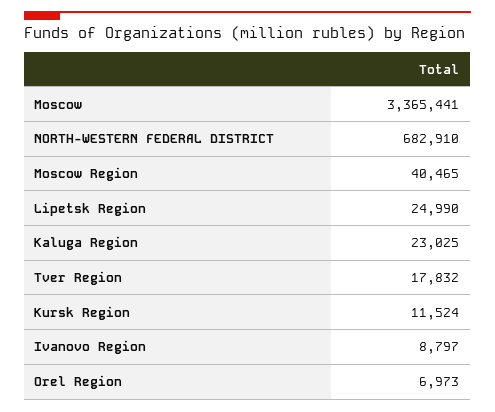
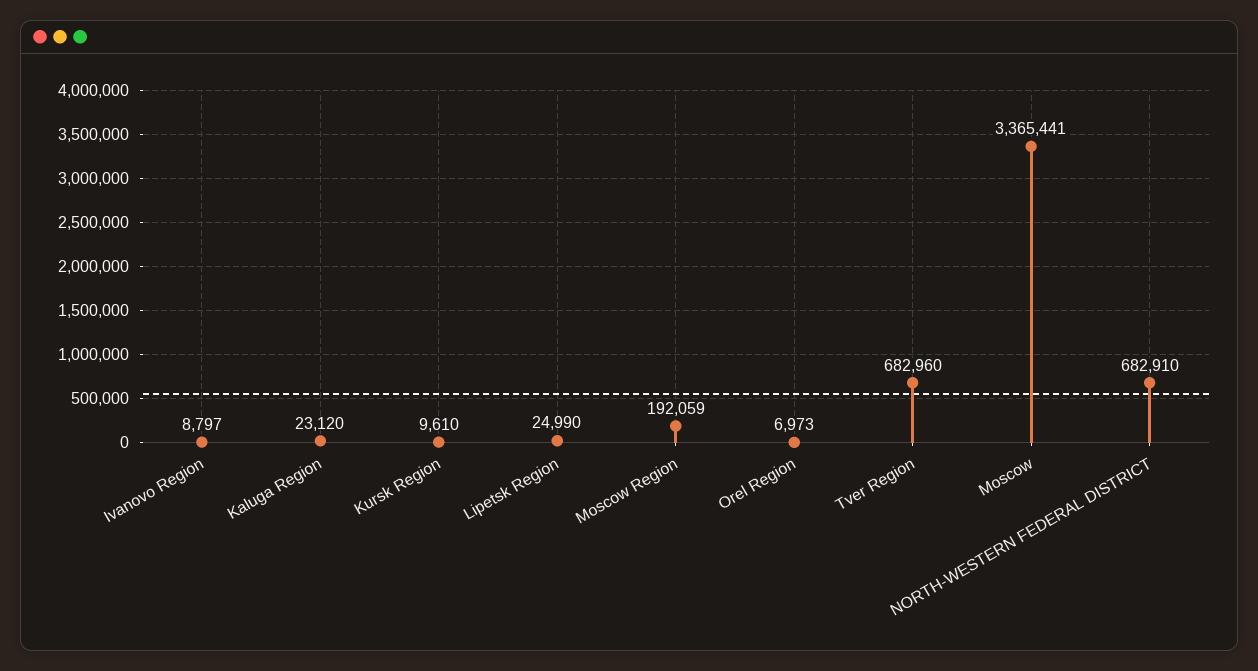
Moscow Region: 40465 -> 192059
Kaluga Region: 23025 -> 23120
Tver Region: 17832 -> 682960
Kursk Region: 11524 -> 9610

